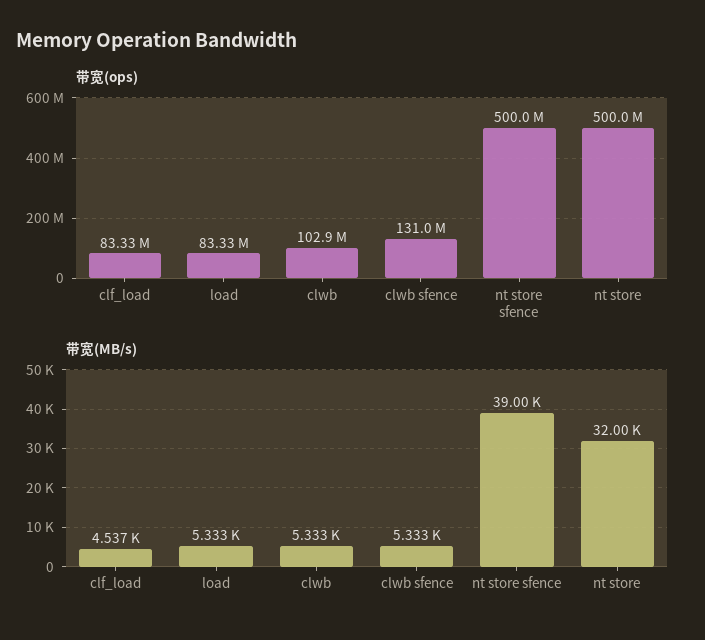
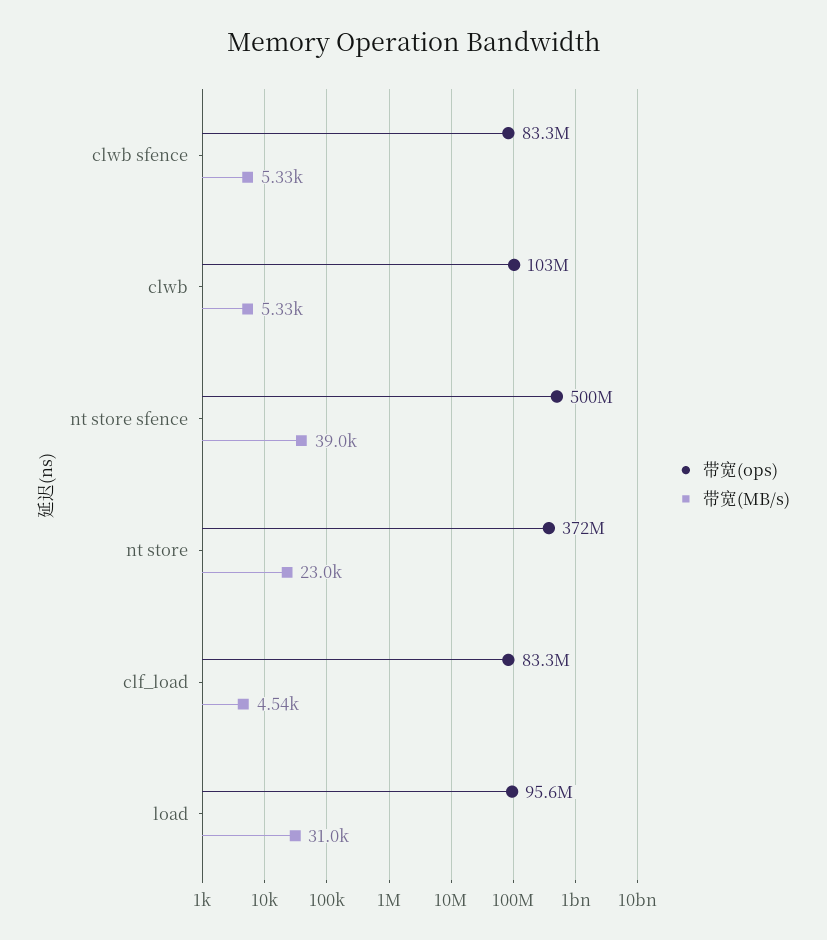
带宽(ops), load: 83330000 -> 95600000
带宽(ops), clwb sfence: 131000000 -> 83300000
带宽(ops), nt store: 500000000 -> 372000000
带宽(MB/s), load: 5333 -> 31000
带宽(MB/s), nt store: 32000 -> 23000

